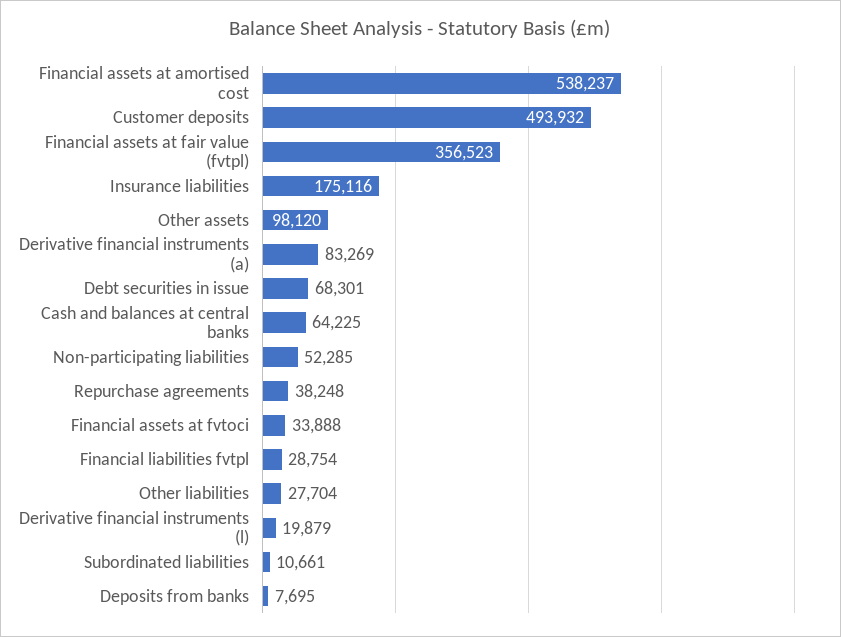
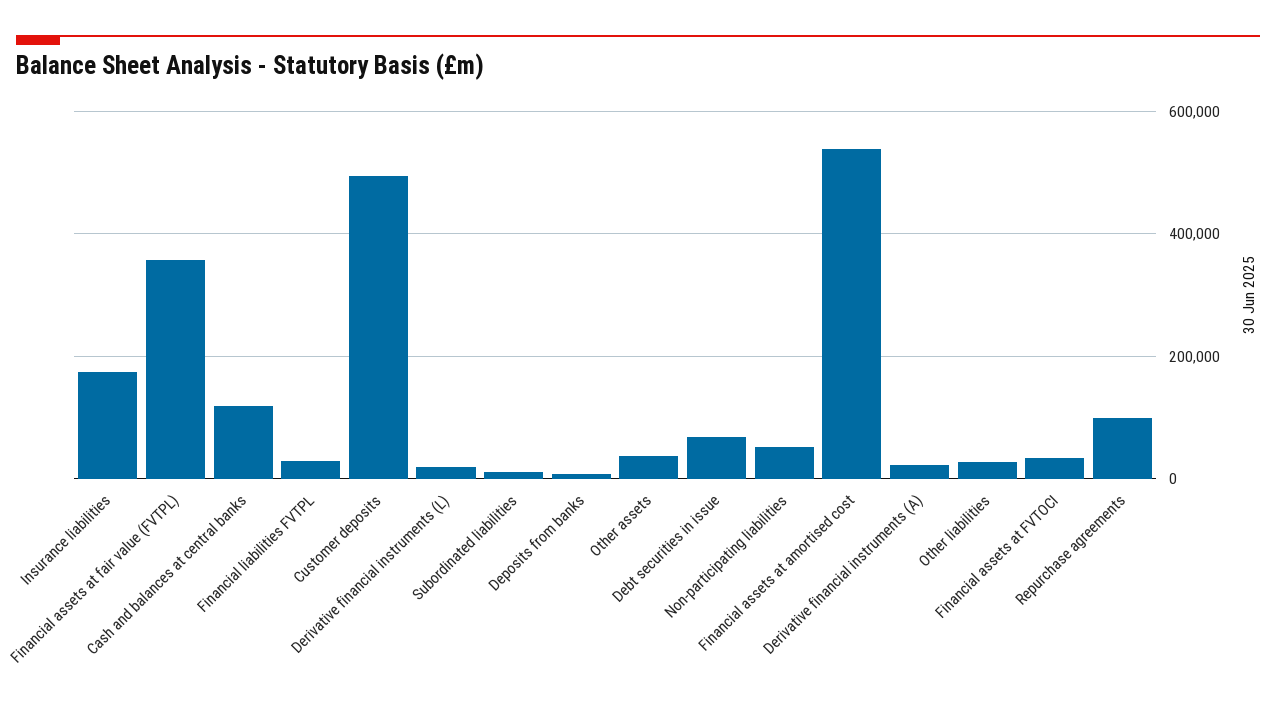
Other assets: 98120 -> 40000
Derivative financial instruments (a): 83269 -> 20000
Cash and balances at central banks: 64225 -> 120000
Repurchase agreements: 38248 -> 100000

